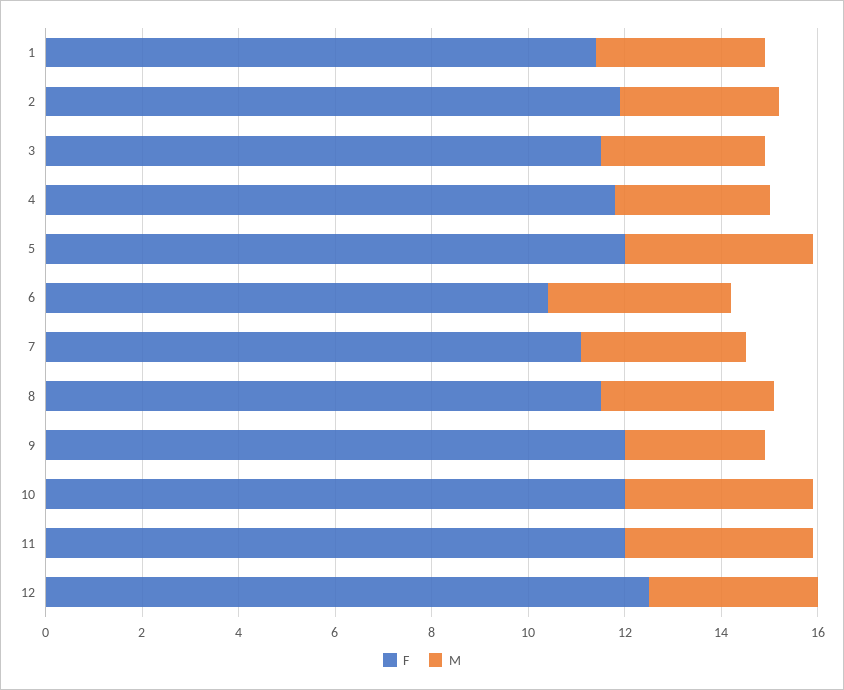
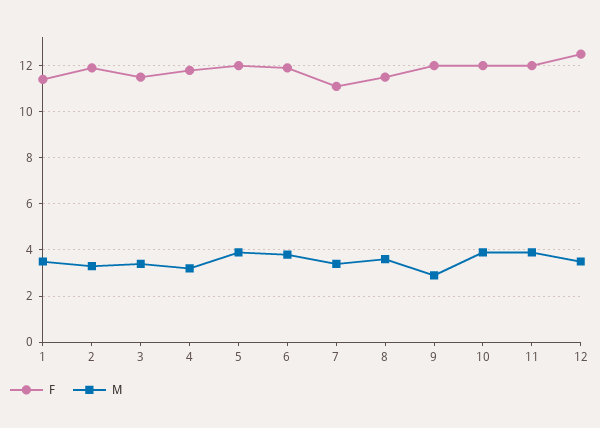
F, 6: 10.5 -> 12

